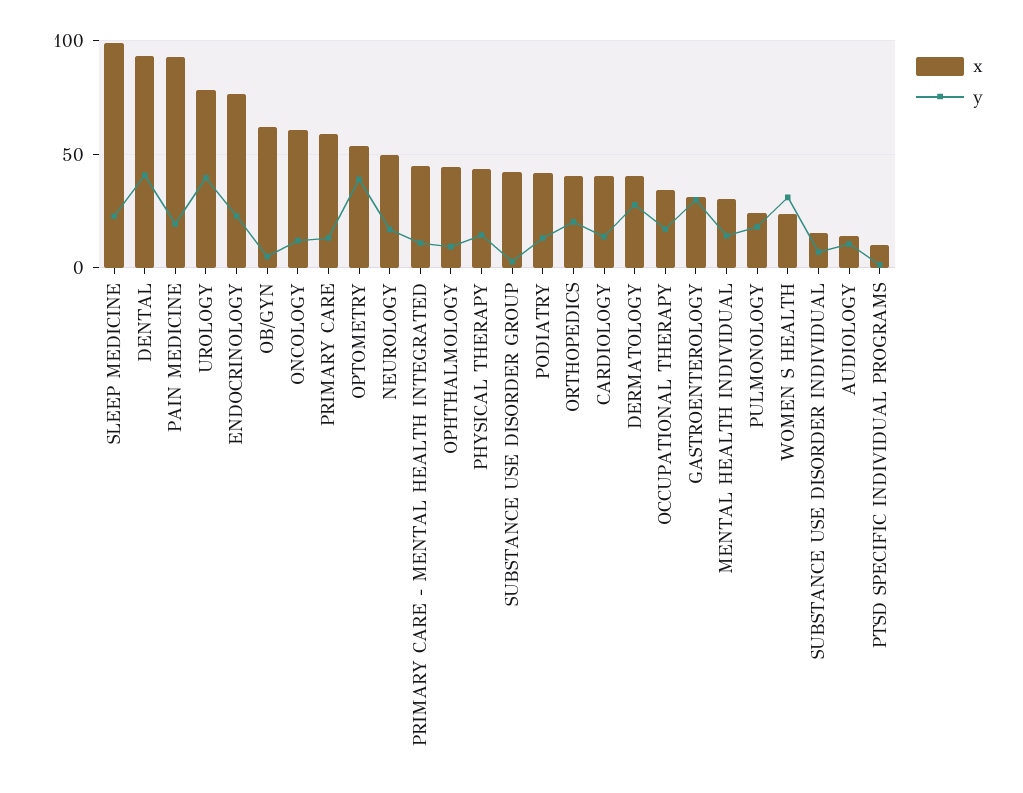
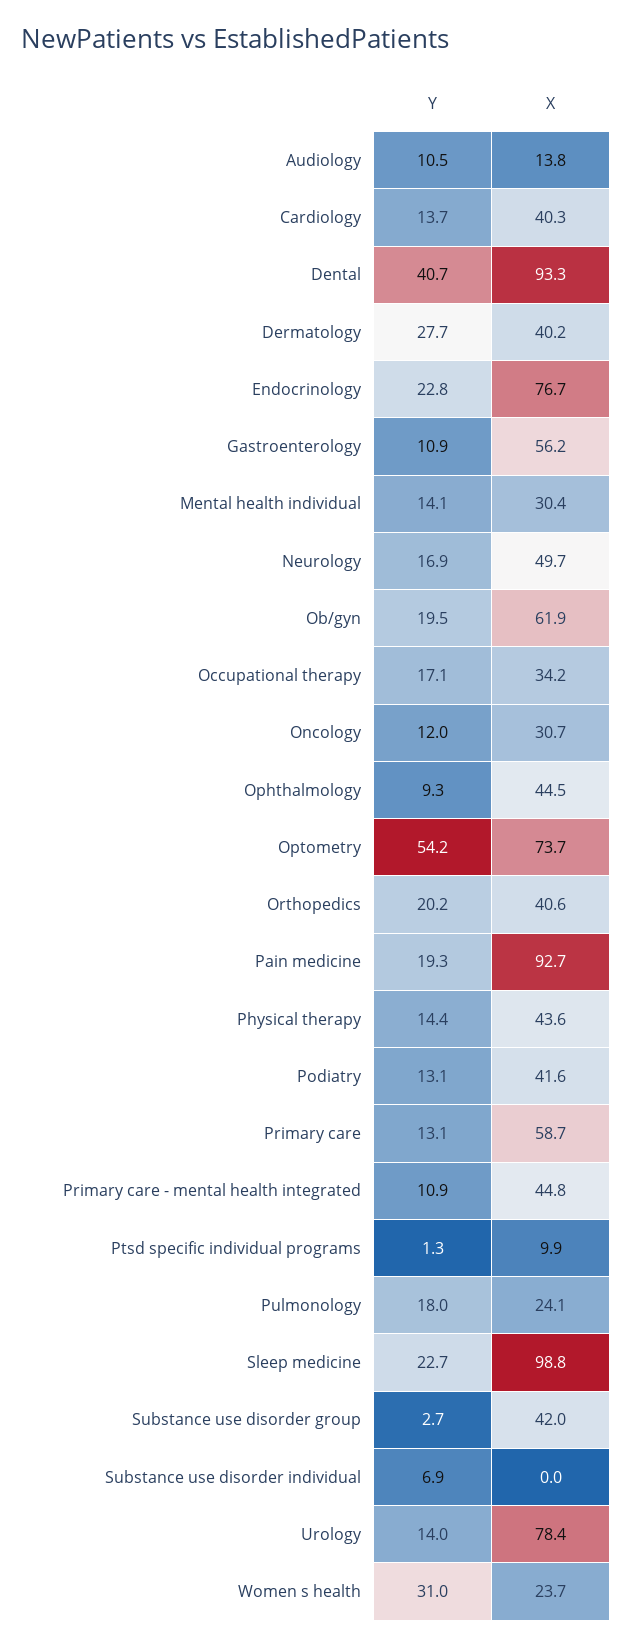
y, UROLOGY: 40 -> 14
y, OB/GYN: 5 -> 19.5
x, ONCOLOGY: 60 -> 30.7
x, OPTOMETRY: 55 -> 73.7
y, OPTOMETRY: 40 -> 54.2
x, GASTROENTEROLOGY: 30 -> 56.2
y, GASTROENTEROLOGY: 30 -> 10.9
x, SUBSTANCE USE DISORDER INDIVIDUAL: 15 -> 0

